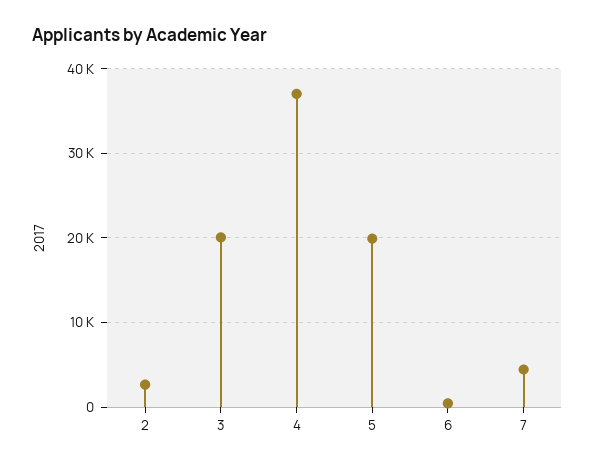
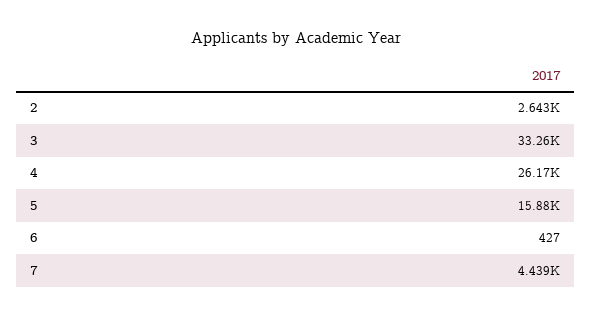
3: 20000 -> 33260
4: 37000 -> 26170
5: 20000 -> 15880

